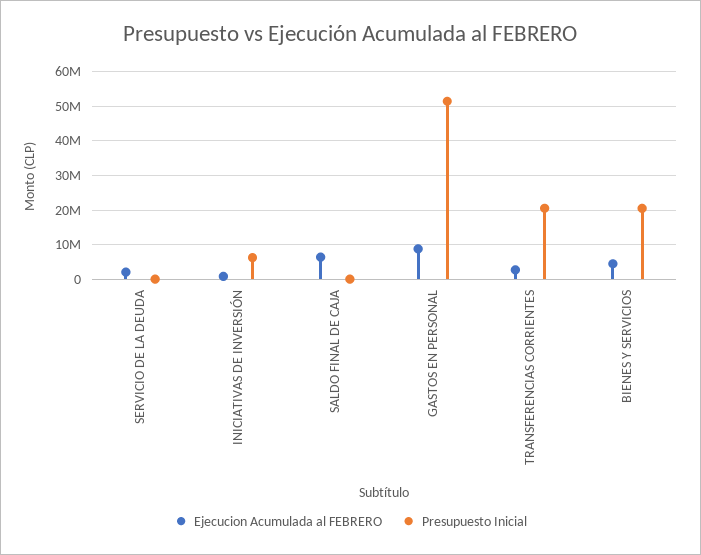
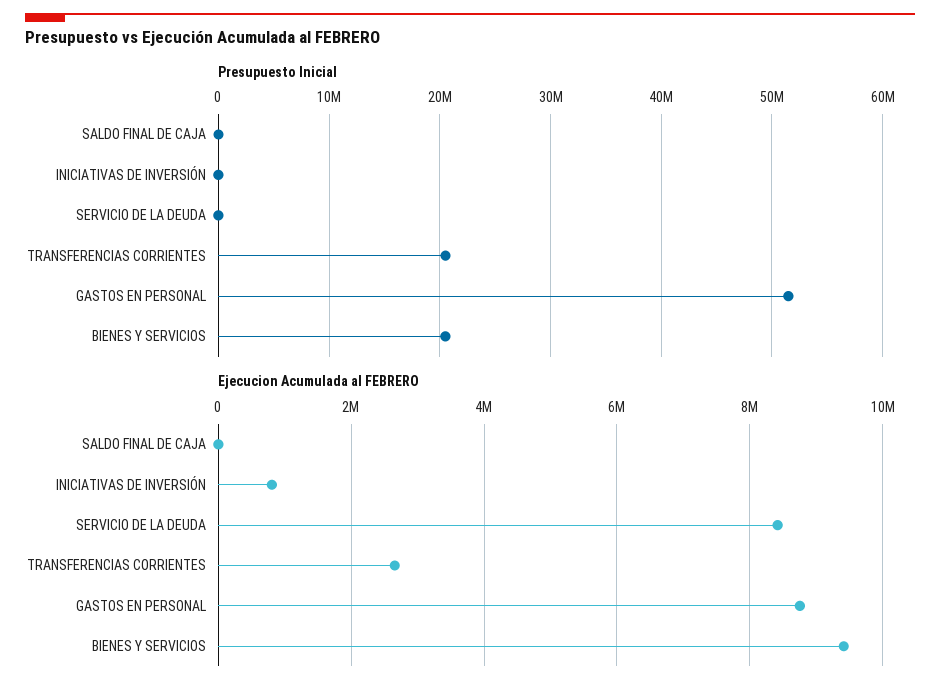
Ejecucion Acumulada al FEBRERO, SERVICIO DE LA DEUDA: 2000000 -> 8400000
Presupuesto Inicial, INICIATIVAS DE INVERSIÓN: 6000000 -> 0
Ejecucion Acumulada al FEBRERO, SALDO FINAL DE CAJA: 6000000 -> 0
Ejecucion Acumulada al FEBRERO, BIENES Y SERVICIOS: 4000000 -> 9400000

